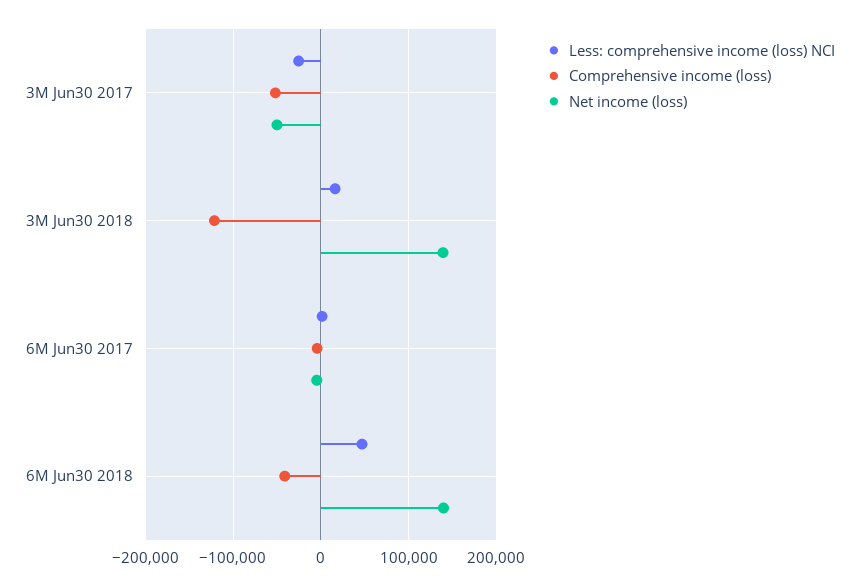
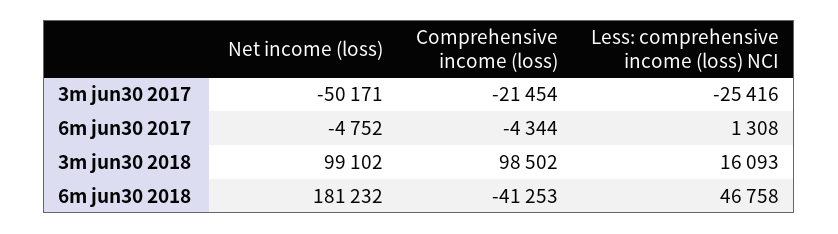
Comprehensive income (loss), 3M Jun30 2017: -50000 -> -21454
Comprehensive income (loss), 3M Jun30 2018: -120000 -> 98502
Net income (loss), 3M Jun30 2018: 140000 -> 99102
Net income (loss), 6M Jun30 2018: 140000 -> 181232

